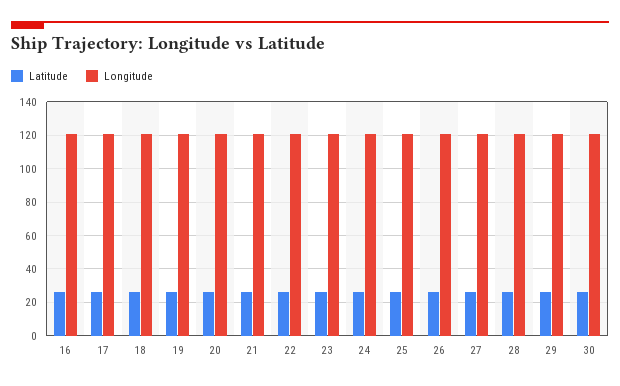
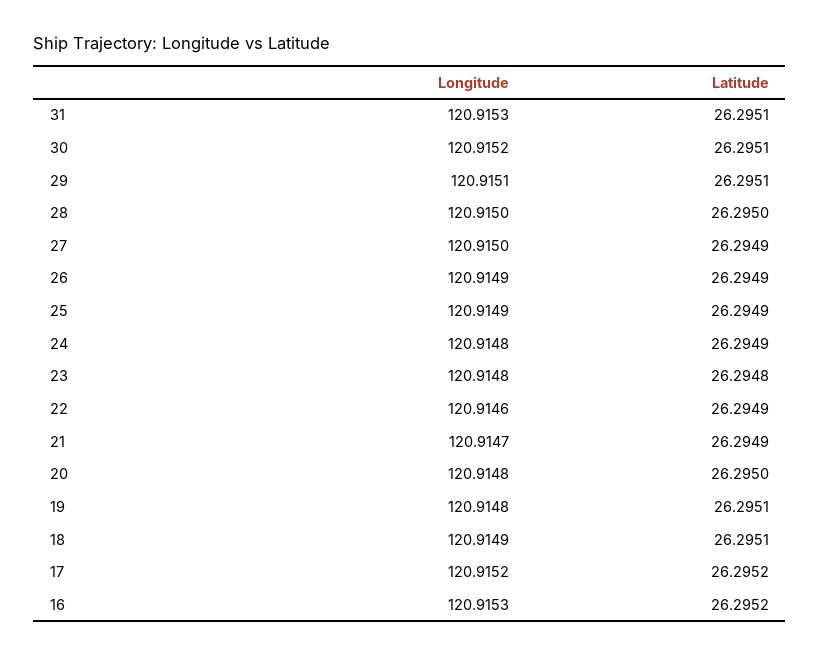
Longitude, 31: none -> 120.9153
Latitude, 31: none -> 26.2951

